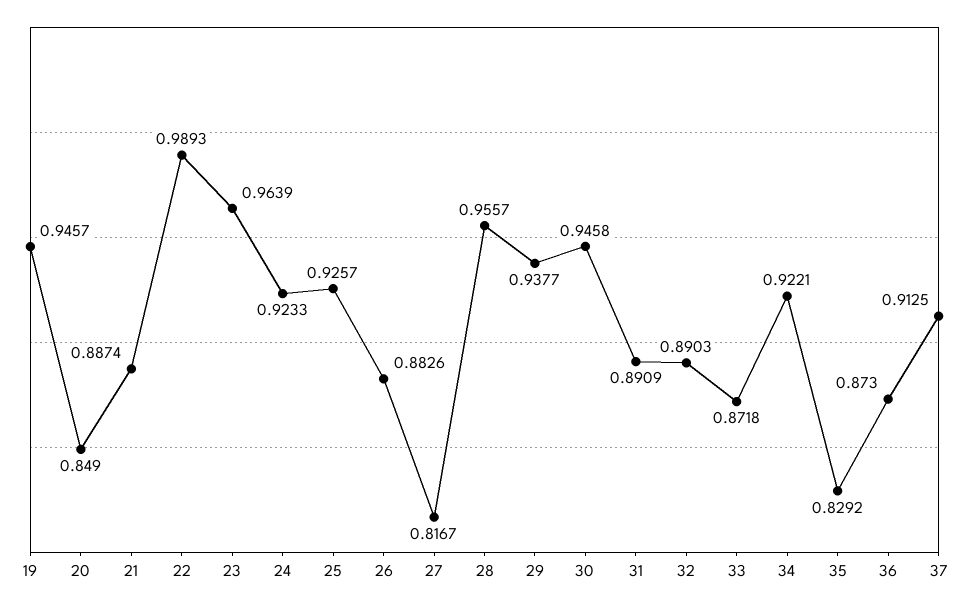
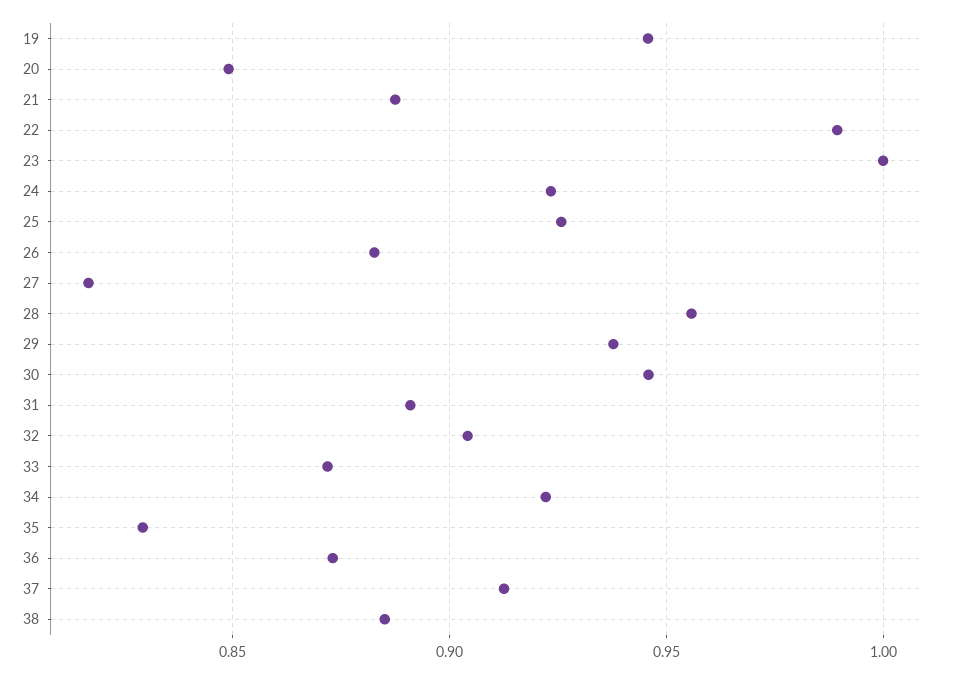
23: 0.9639 -> 1
32: 0.8903 -> 0.905
38: none -> 0.885

